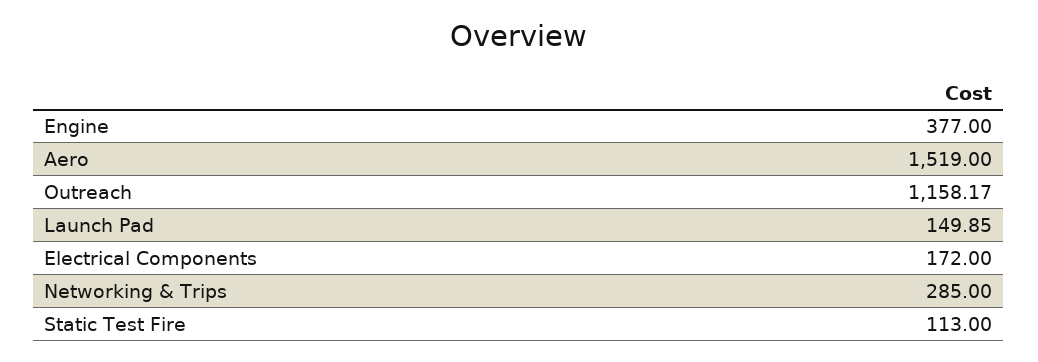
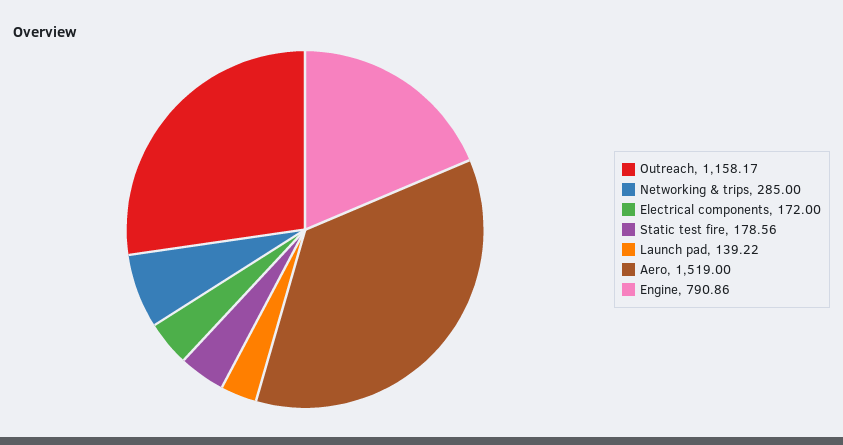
Engine: 377 -> 790.86
Launch Pad: 149.85 -> 139.22
Static Test Fire: 113 -> 178.56

